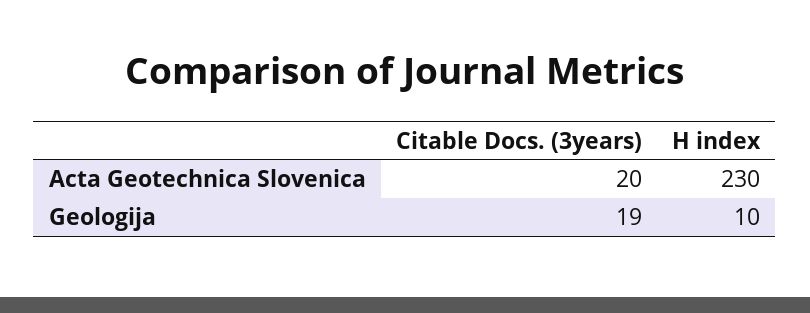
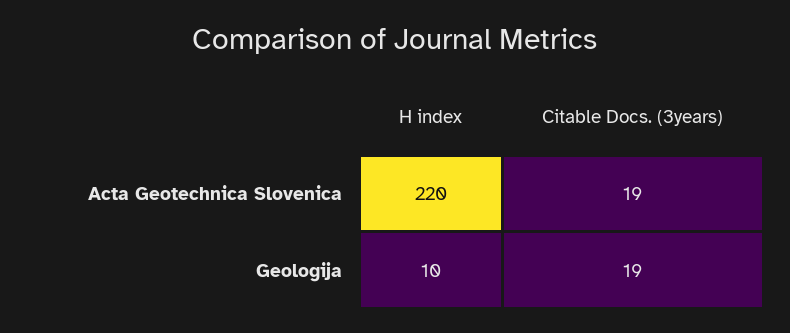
Citable Docs. (3years), Acta Geotechnica Slovenica: 20 -> 19
H index, Acta Geotechnica Slovenica: 230 -> 220

